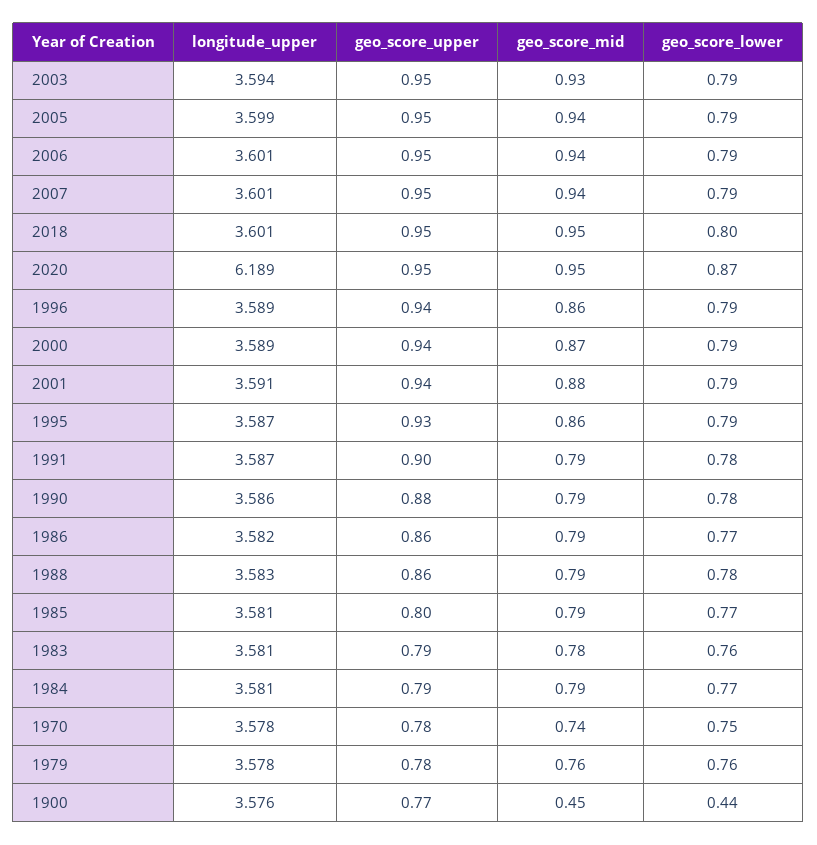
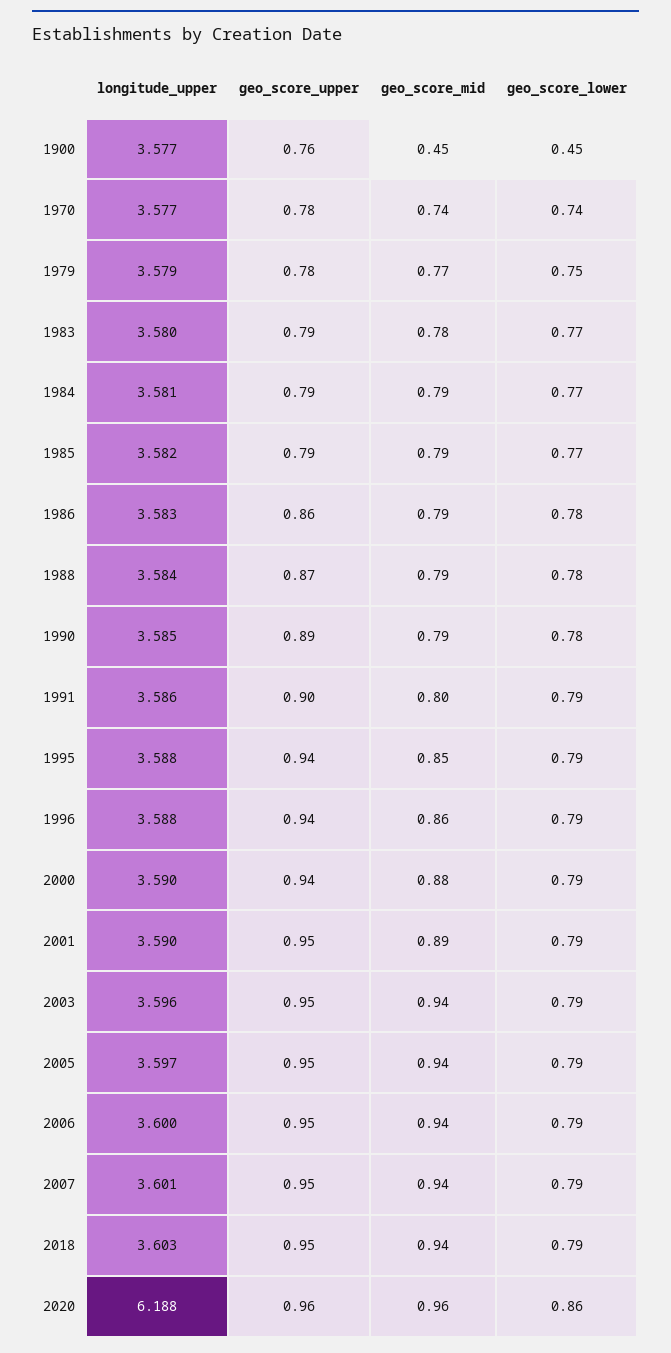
longitude_upper, 2003: 3.594 -> 3.596
geo_score_mid, 2003: 0.93 -> 0.94
longitude_upper, 2005: 3.599 -> 3.597
longitude_upper, 2006: 3.601 -> 3.6
longitude_upper, 2018: 3.601 -> 3.603
geo_score_mid, 2018: 0.95 -> 0.94
geo_score_lower, 2018: 0.8 -> 0.79
longitude_upper, 2020: 6.189 -> 6.188
geo_score_upper, 2020: 0.95 -> 0.96
geo_score_mid, 2020: 0.95 -> 0.96
geo_score_lower, 2020: 0.87 -> 0.86
longitude_upper, 1996: 3.589 -> 3.588
longitude_upper, 2000: 3.589 -> 3.59
geo_score_mid, 2000: 0.87 -> 0.88
longitude_upper, 2001: 3.591 -> 3.59
geo_score_upper, 2001: 0.94 -> 0.95
geo_score_mid, 2001: 0.88 -> 0.89
longitude_upper, 1995: 3.587 -> 3.588
geo_score_upper, 1995: 0.93 -> 0.94
geo_score_mid, 1995: 0.86 -> 0.85
longitude_upper, 1991: 3.587 -> 3.586
geo_score_mid, 1991: 0.79 -> 0.8
geo_score_lower, 1991: 0.78 -> 0.79
longitude_upper, 1990: 3.586 -> 3.585
geo_score_upper, 1990: 0.88 -> 0.89
longitude_upper, 1986: 3.582 -> 3.583
geo_score_lower, 1986: 0.77 -> 0.78
longitude_upper, 1988: 3.583 -> 3.584
geo_score_upper, 1988: 0.86 -> 0.87
longitude_upper, 1985: 3.581 -> 3.582
geo_score_upper, 1985: 0.8 -> 0.79
longitude_upper, 1983: 3.581 -> 3.58
geo_score_lower, 1983: 0.76 -> 0.77
longitude_upper, 1970: 3.578 -> 3.577
geo_score_lower, 1970: 0.75 -> 0.74
longitude_upper, 1979: 3.578 -> 3.579
geo_score_mid, 1979: 0.76 -> 0.77
geo_score_lower, 1979: 0.76 -> 0.75
longitude_upper, 1900: 3.576 -> 3.577
geo_score_upper, 1900: 0.77 -> 0.76
geo_score_lower, 1900: 0.44 -> 0.45

